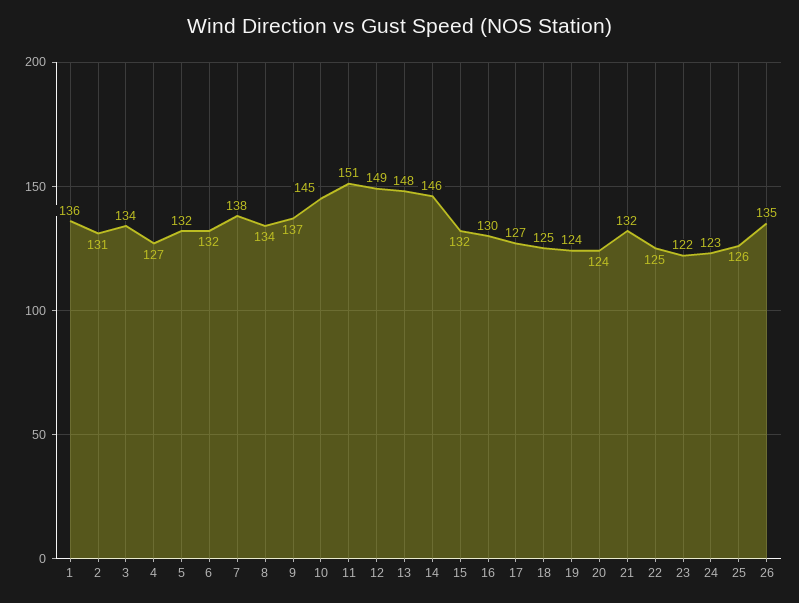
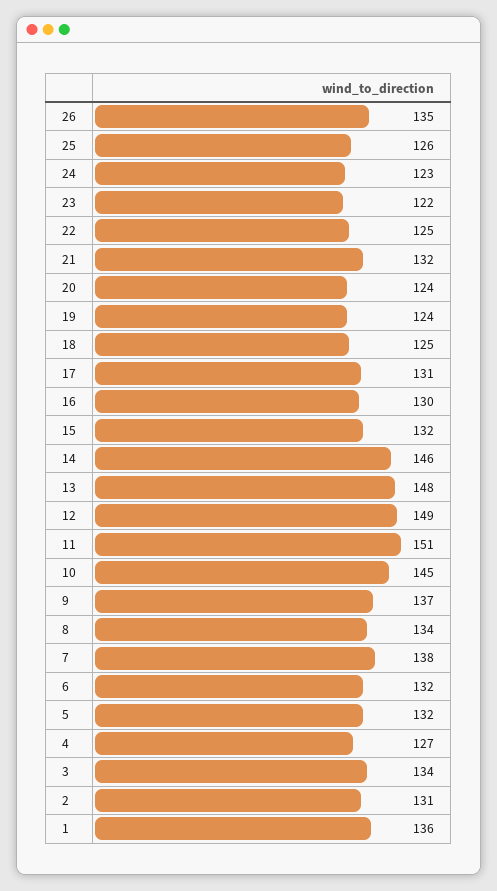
17: 127 -> 131

